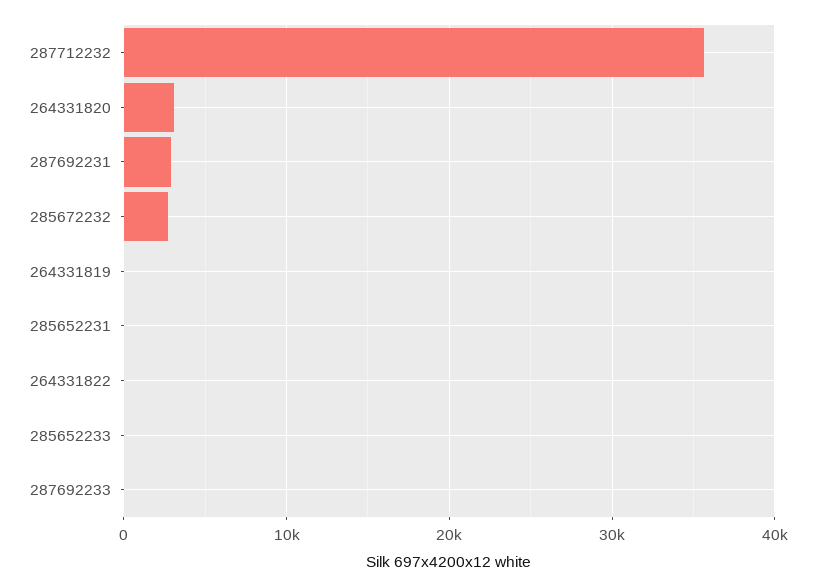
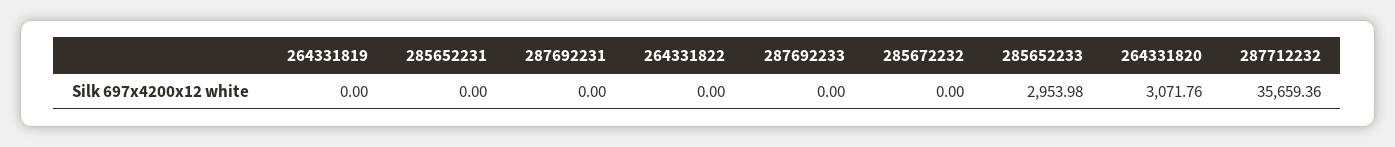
287692231: 3000 -> 0
285672232: 3000 -> 0
285652233: 0 -> 2953.98

